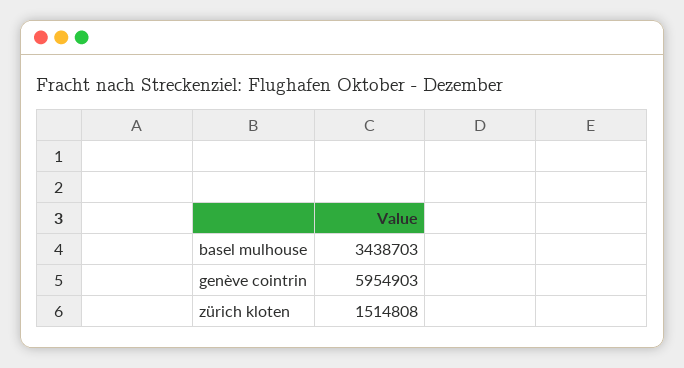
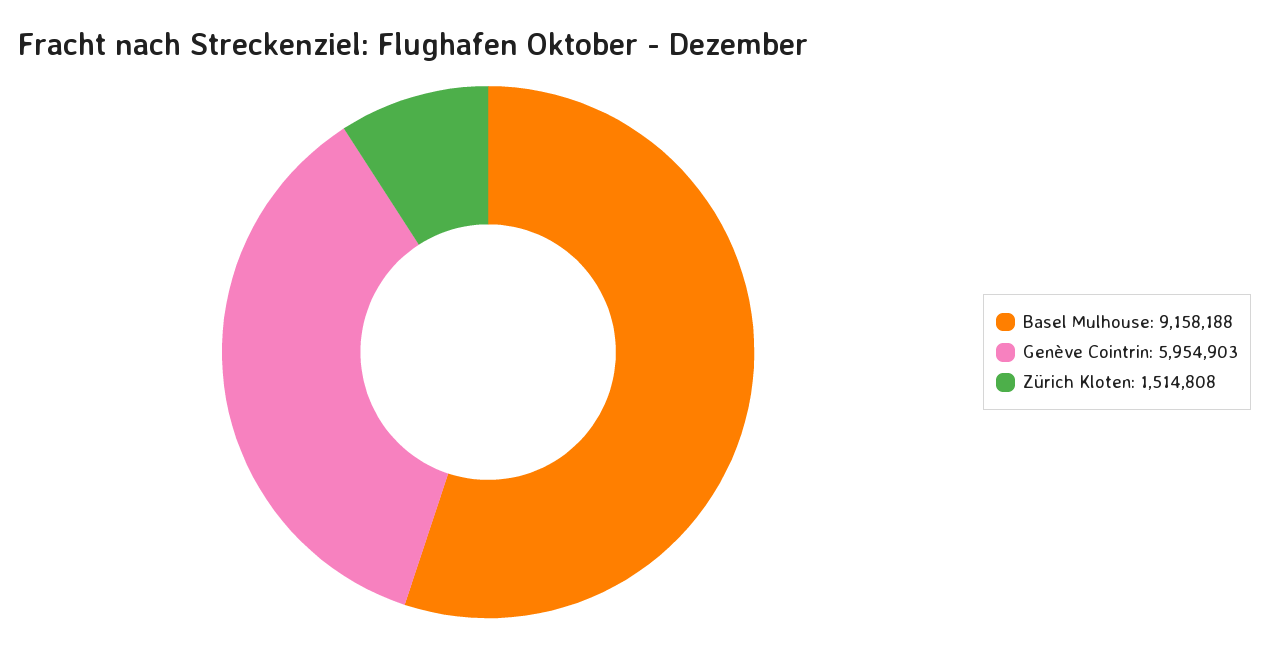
basel mulhouse: 3438703 -> 9158188

